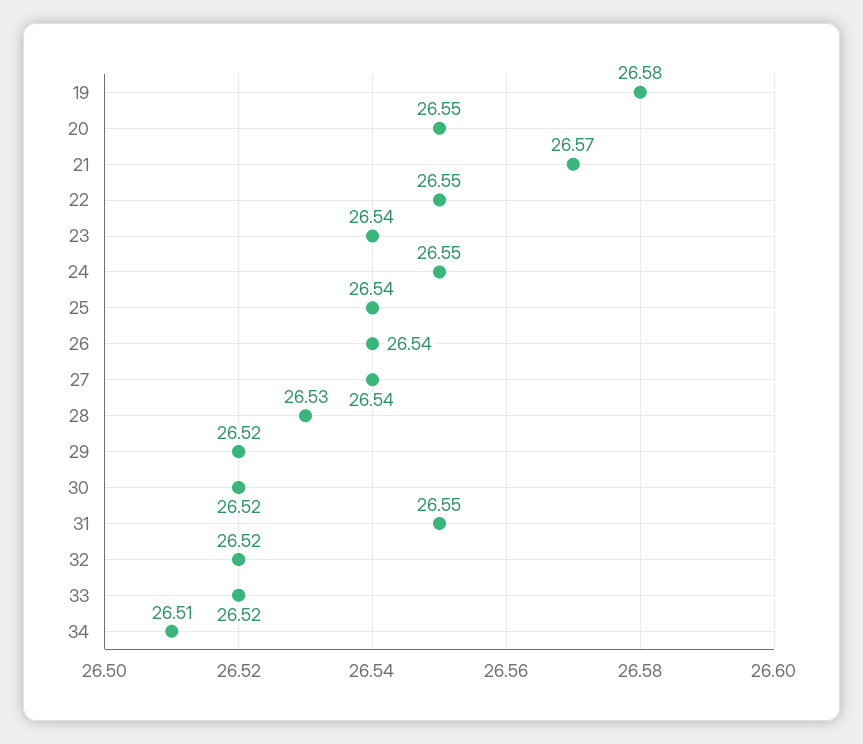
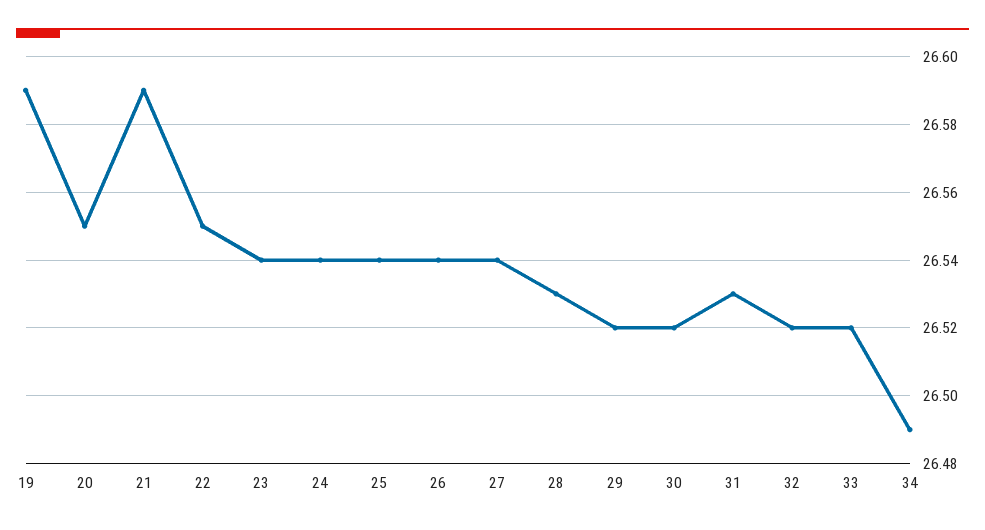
19: 26.58 -> 26.59
21: 26.57 -> 26.59
24: 26.55 -> 26.54
31: 26.55 -> 26.53
34: 26.51 -> 26.49

